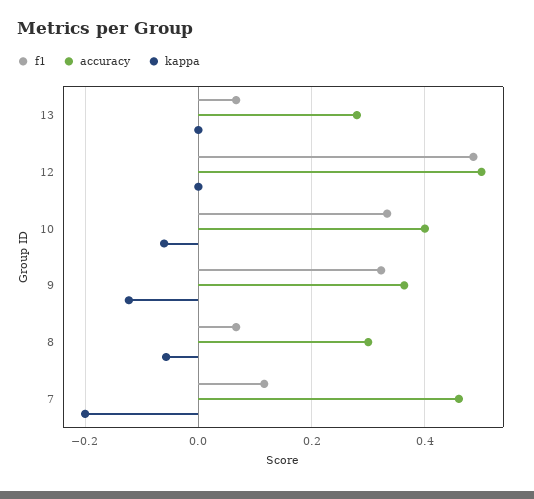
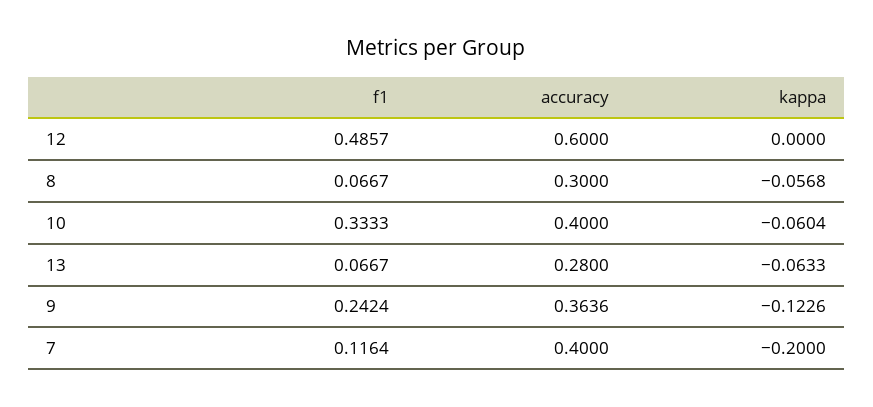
kappa, 13: 0 -> -0.0633
accuracy, 12: 0.5 -> 0.6
f1, 9: 0.32 -> 0.2424
accuracy, 7: 0.46 -> 0.4

